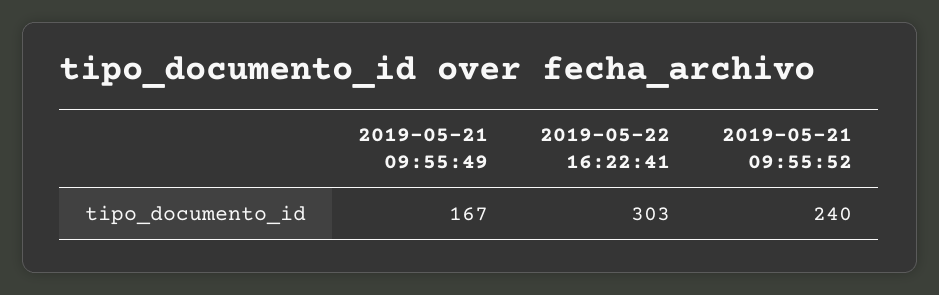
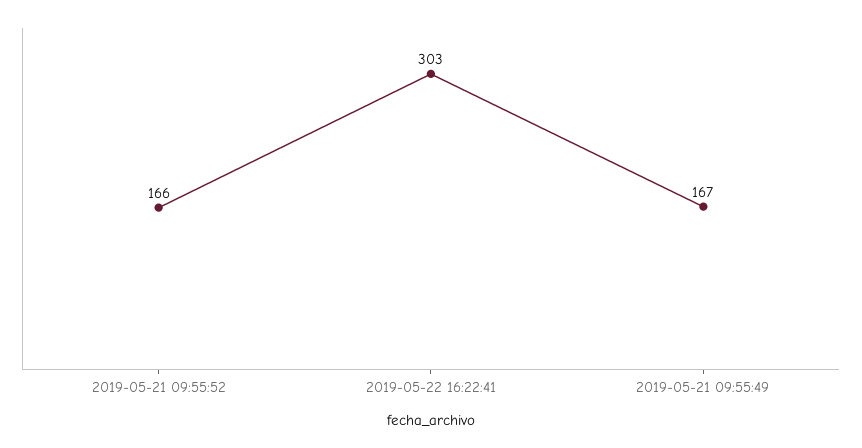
2019-05-21 09:55:52: 240 -> 166

